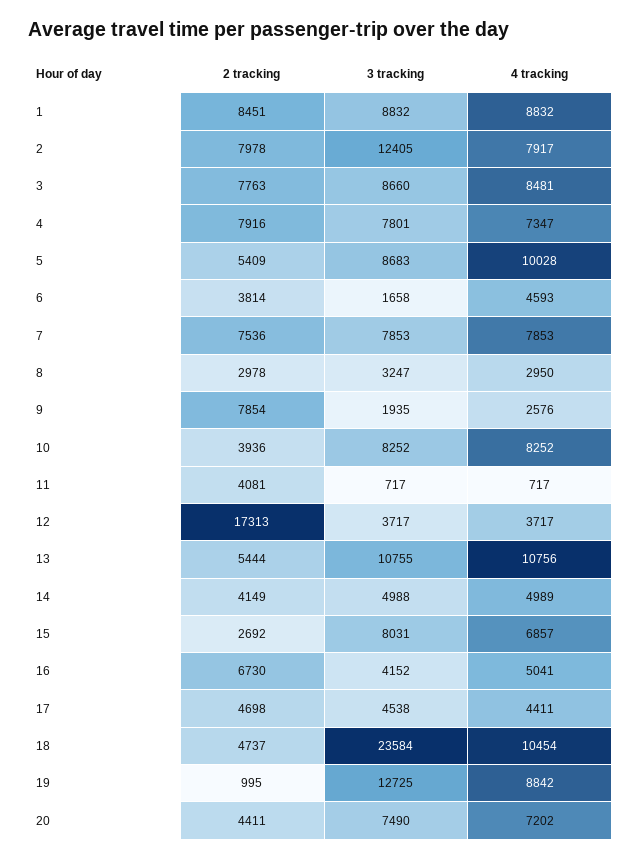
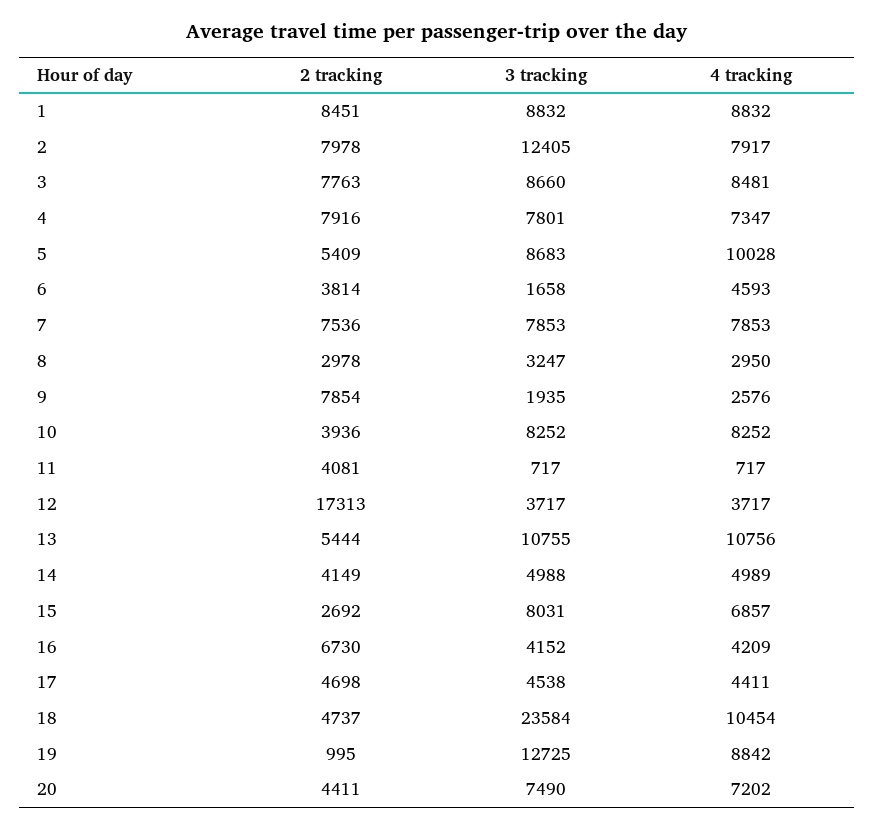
4 tracking, 16: 5041 -> 4209

